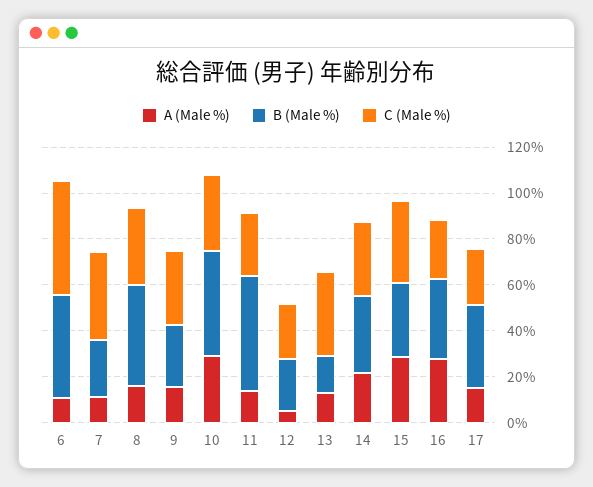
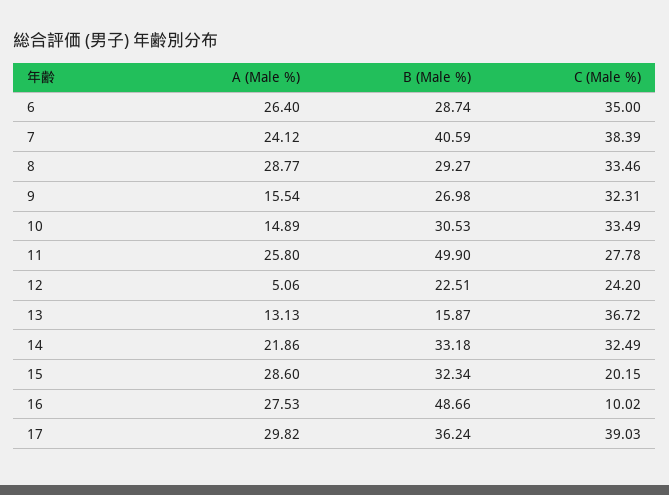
A (Male %), 6: 10 -> 26.4
B (Male %), 6: 45 -> 28.74
C (Male %), 6: 50 -> 35
A (Male %), 7: 10 -> 24.12
B (Male %), 7: 25 -> 40.59
A (Male %), 8: 15 -> 28.77
B (Male %), 8: 45 -> 29.27
A (Male %), 10: 30 -> 14.89
B (Male %), 10: 45 -> 30.53
A (Male %), 11: 15 -> 25.8
C (Male %), 15: 35 -> 20.15
B (Male %), 16: 35 -> 48.66
C (Male %), 16: 25 -> 10.02
A (Male %), 17: 15 -> 29.82
C (Male %), 17: 25 -> 39.03

